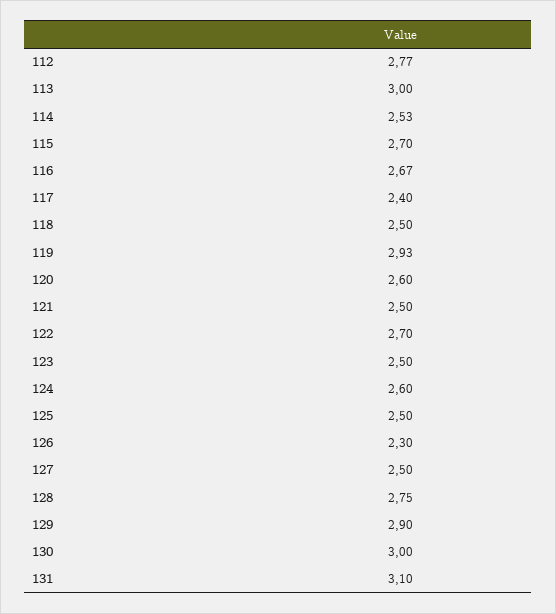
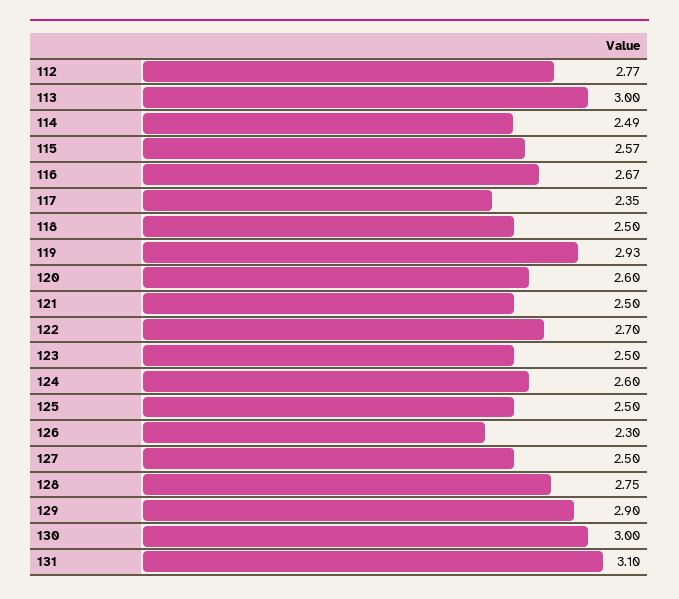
114: 2.53 -> 2.49
115: 2.7 -> 2.57
117: 2.4 -> 2.35

